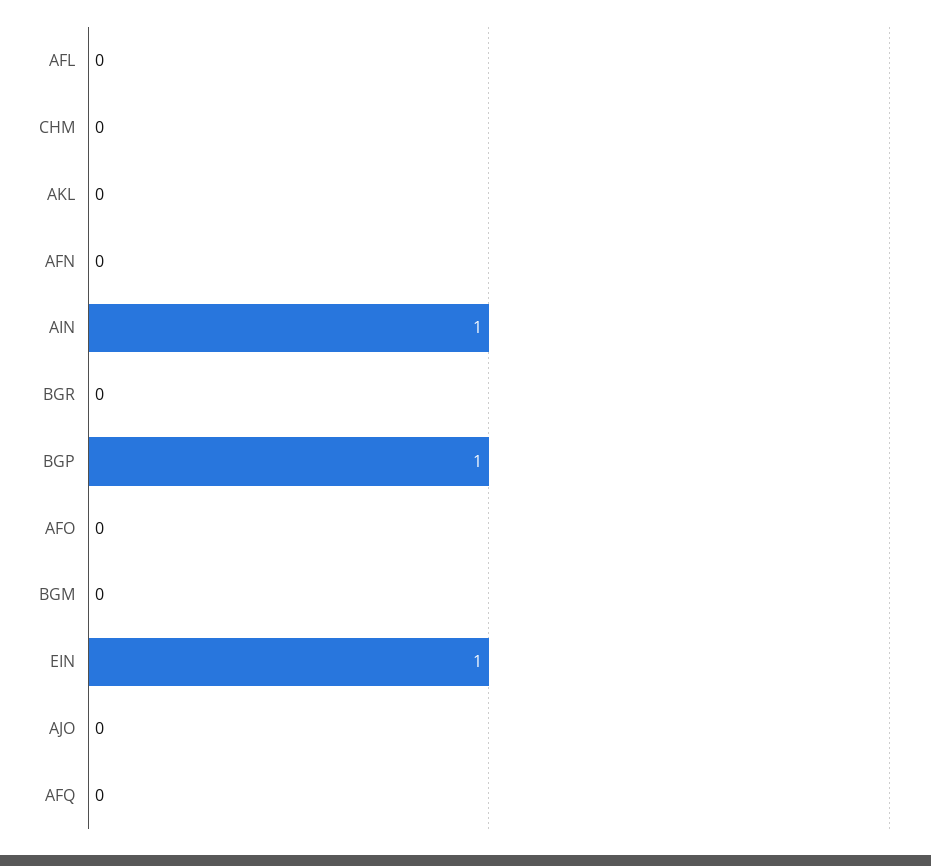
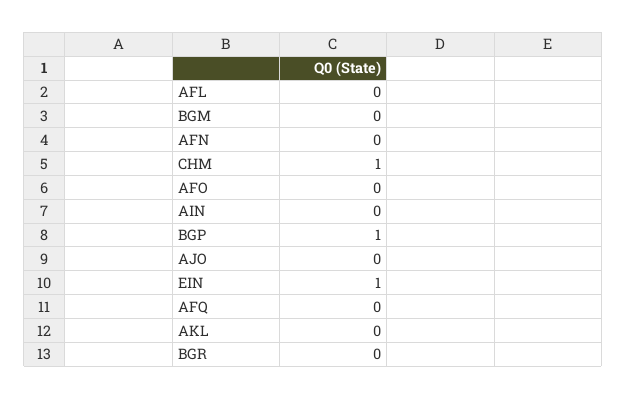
CHM: 0 -> 1
AIN: 1 -> 0

